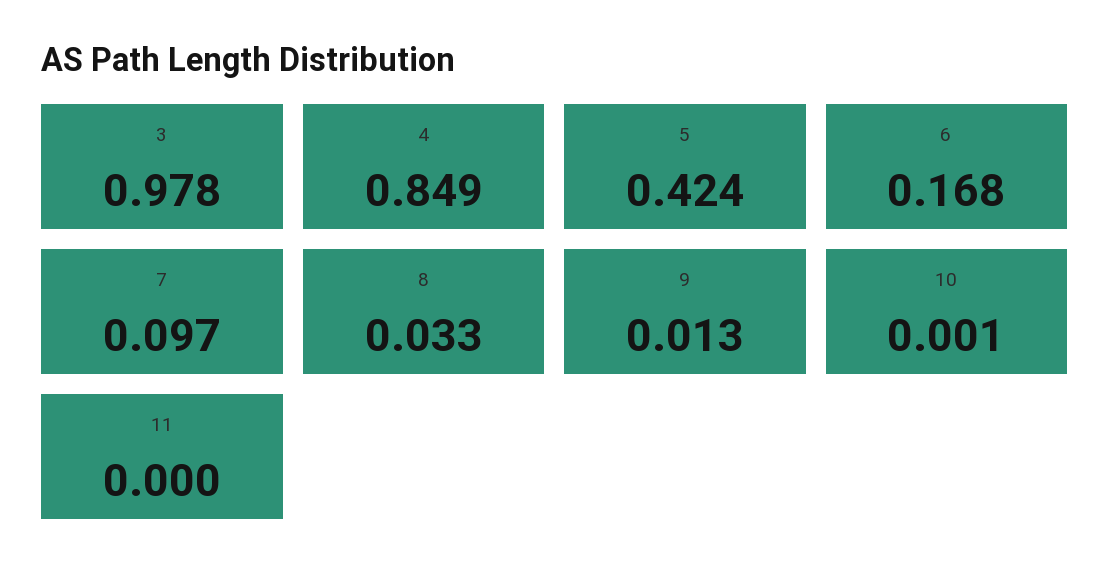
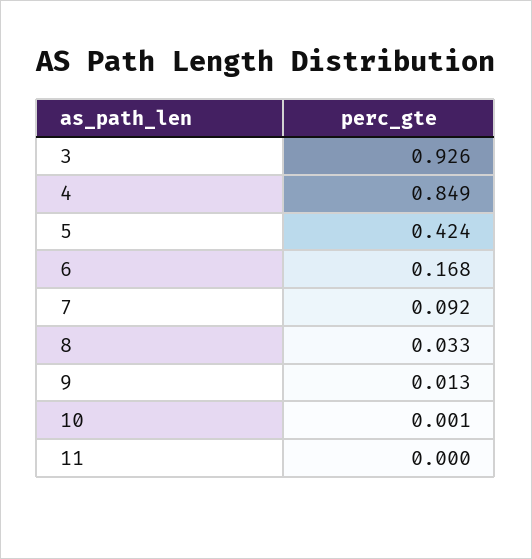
3: 0.978 -> 0.926
7: 0.097 -> 0.092

